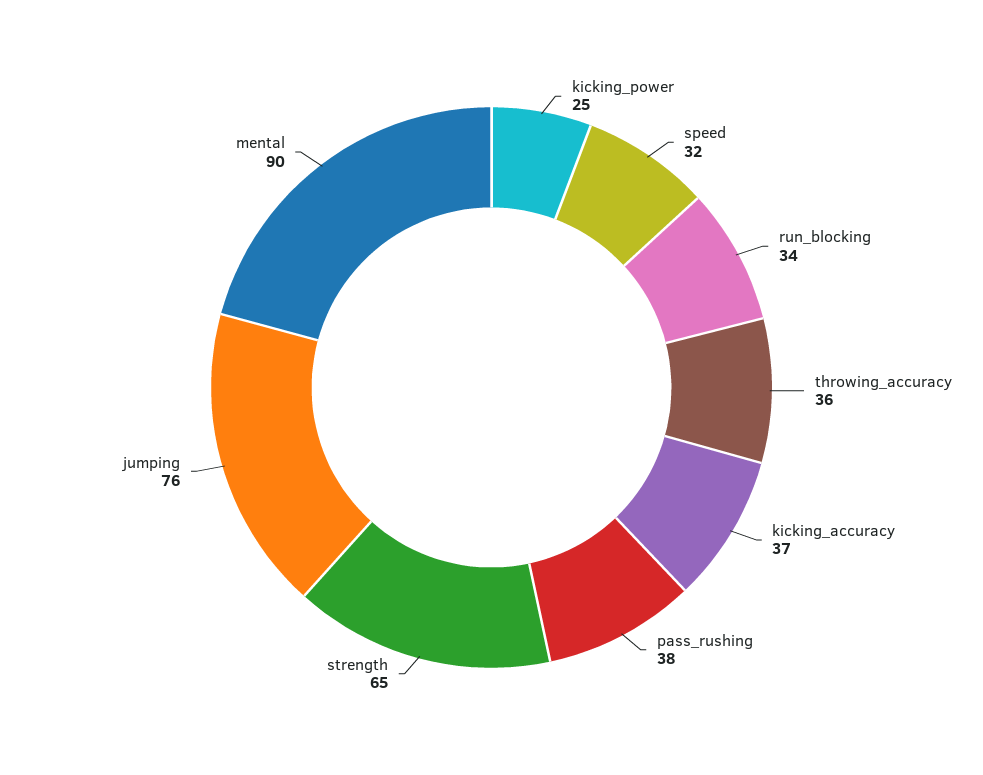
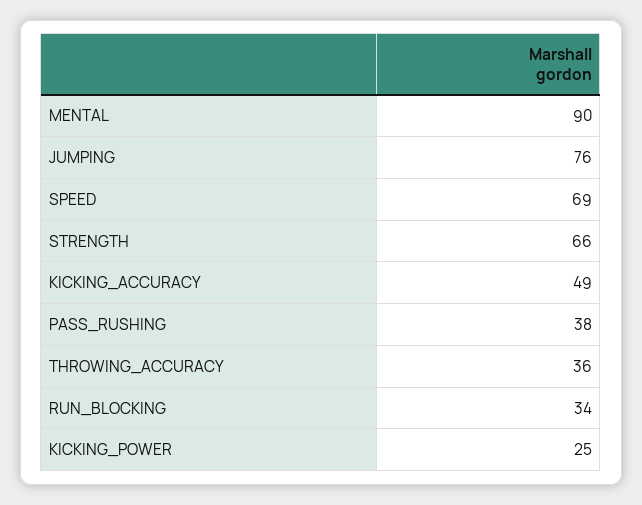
speed: 32 -> 69
kicking_accuracy: 37 -> 49
strength: 65 -> 66

